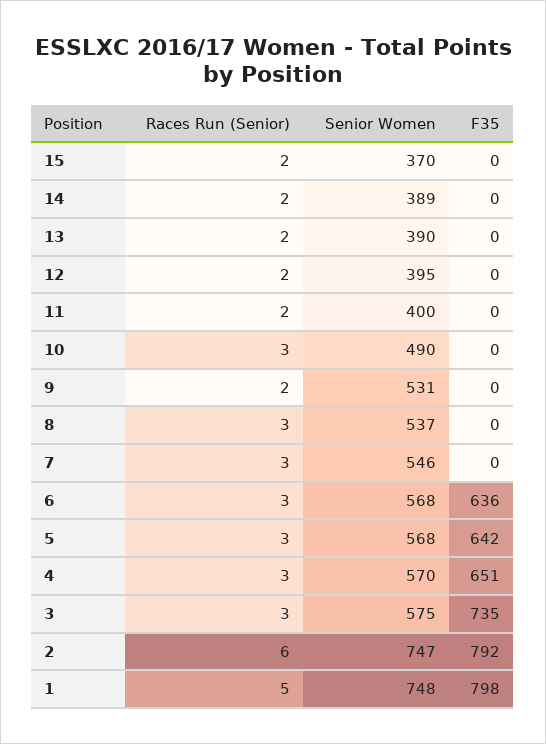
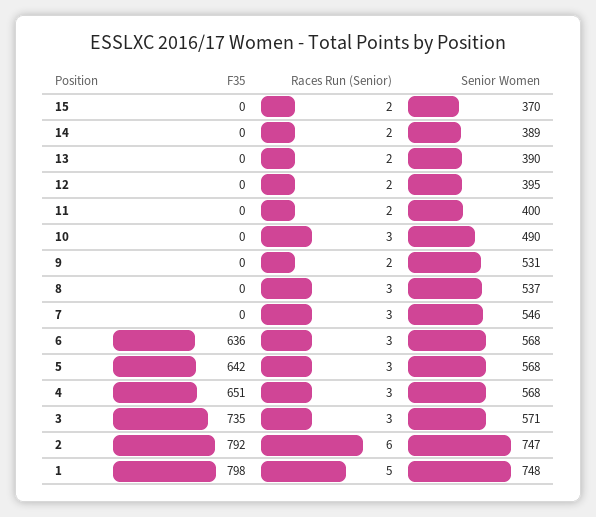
Senior Women, 4: 570 -> 568
Senior Women, 3: 575 -> 571

